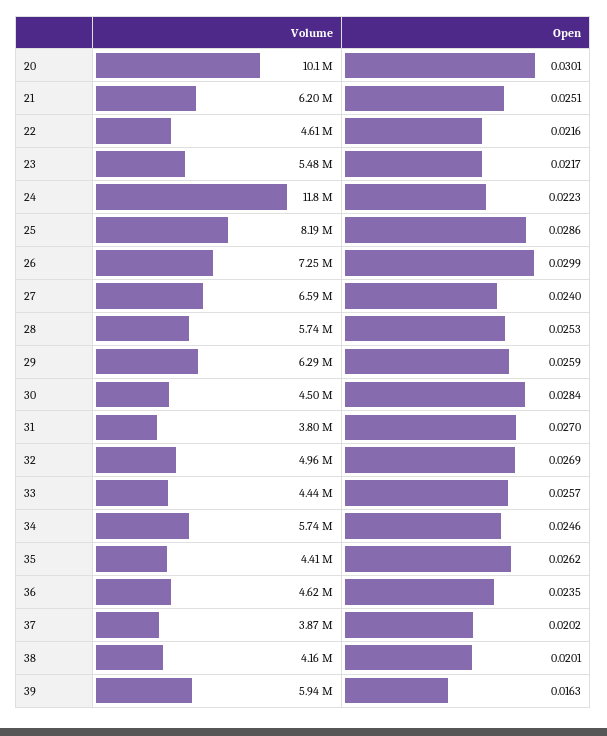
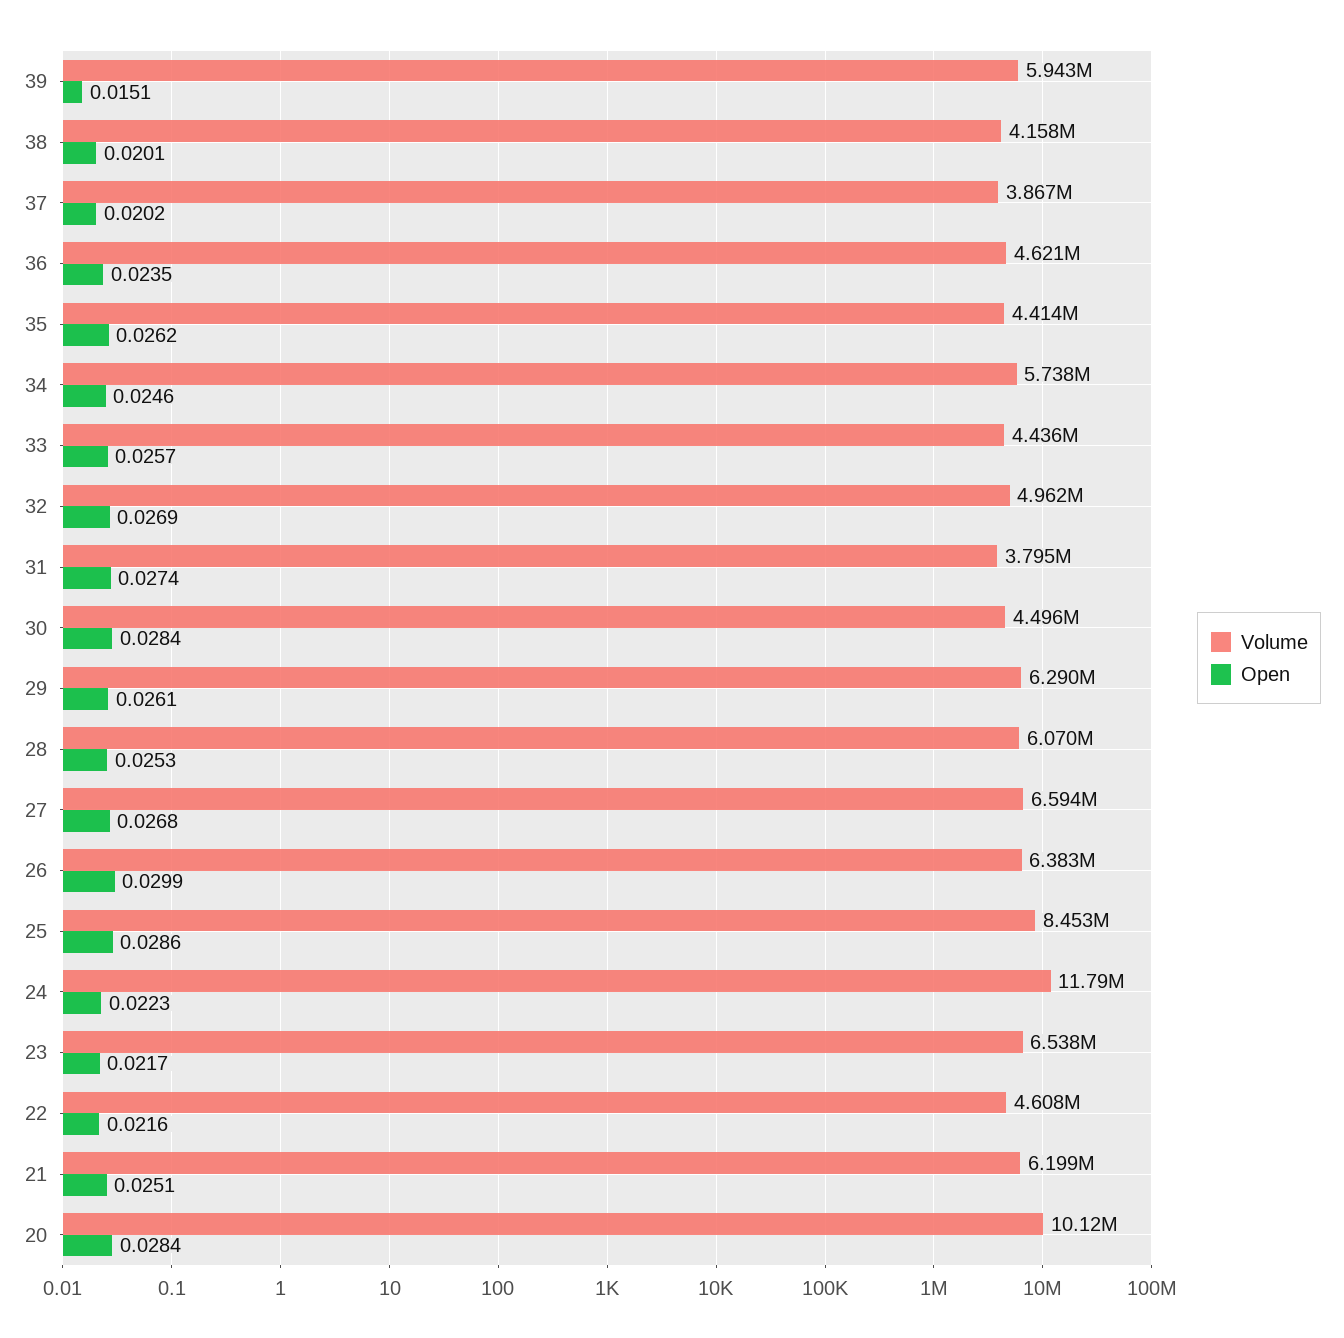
Open, 20: 0.0301 -> 0.0284
Volume, 23: 5480000 -> 6538000
Volume, 25: 8190000 -> 8453000
Volume, 26: 7250000 -> 6383000
Open, 27: 0.024 -> 0.0268
Volume, 28: 5740000 -> 6070000
Open, 29: 0.0259 -> 0.0261
Open, 31: 0.027 -> 0.0274
Open, 39: 0.0163 -> 0.0151

